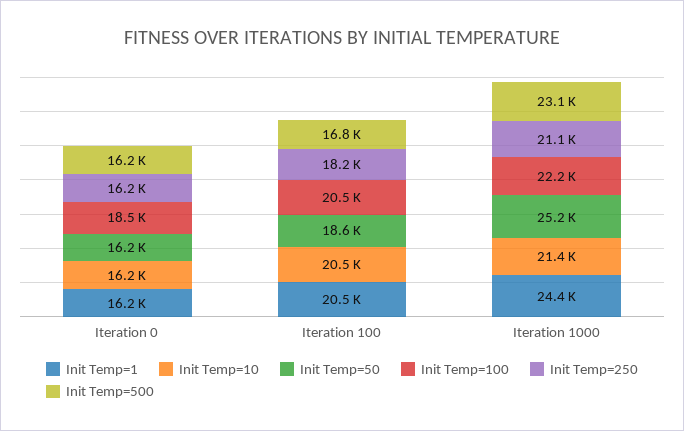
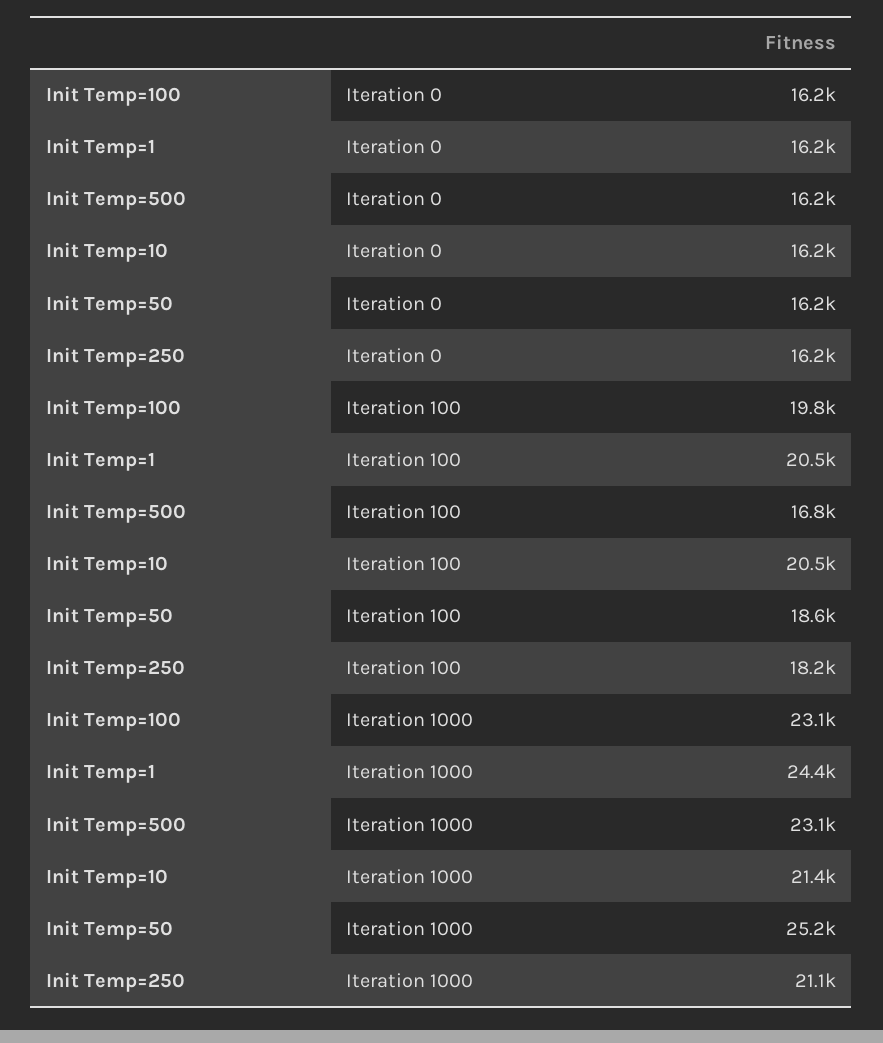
Init Temp=100, Iteration 0: 18500 -> 16200
Init Temp=100, Iteration 100: 20500 -> 19800
Init Temp=100, Iteration 1000: 22200 -> 23100

